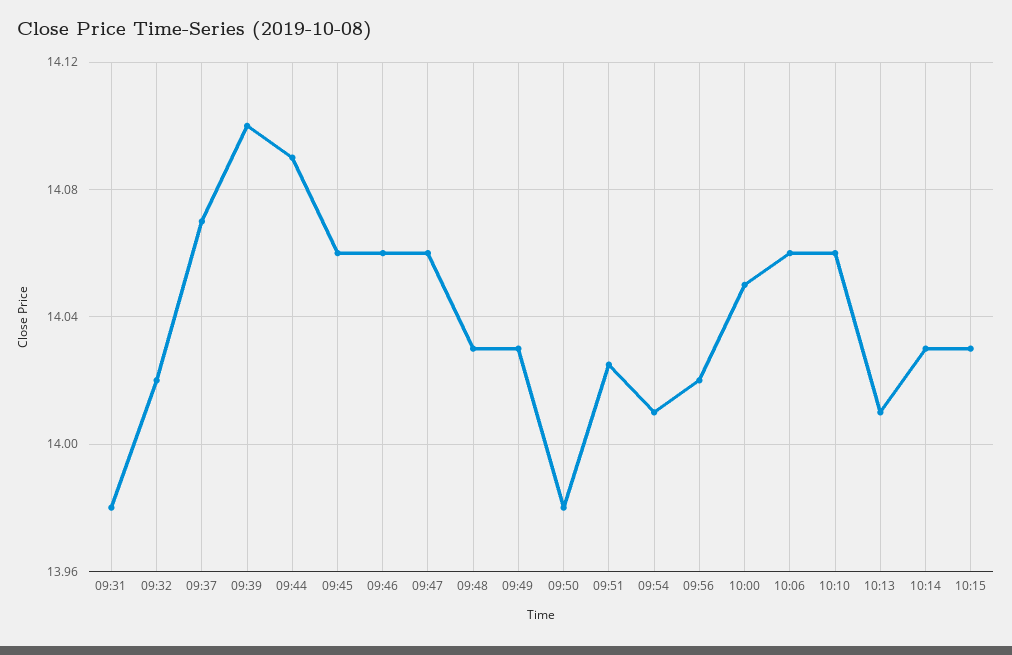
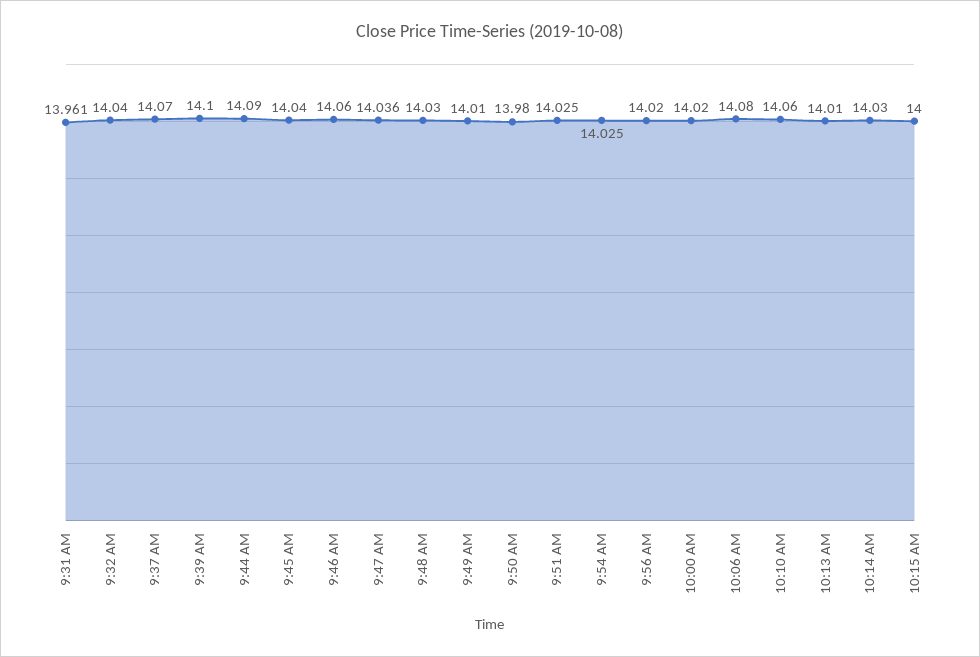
09:31: 13.98 -> 13.961
09:32: 14.02 -> 14.04
09:45: 14.06 -> 14.04
09:47: 14.06 -> 14.036
09:49: 14.03 -> 14.01
09:54: 14.01 -> 14.025
10:00: 14.05 -> 14.02
10:06: 14.06 -> 14.08
10:15: 14.03 -> 14

